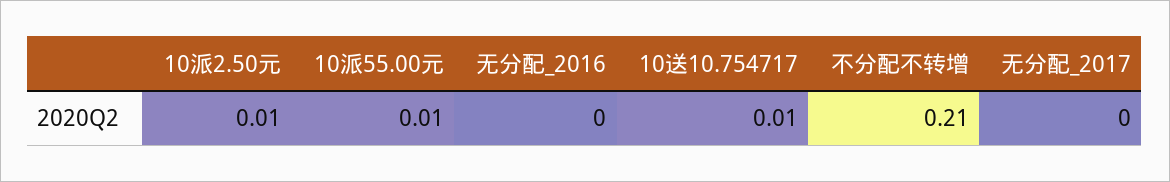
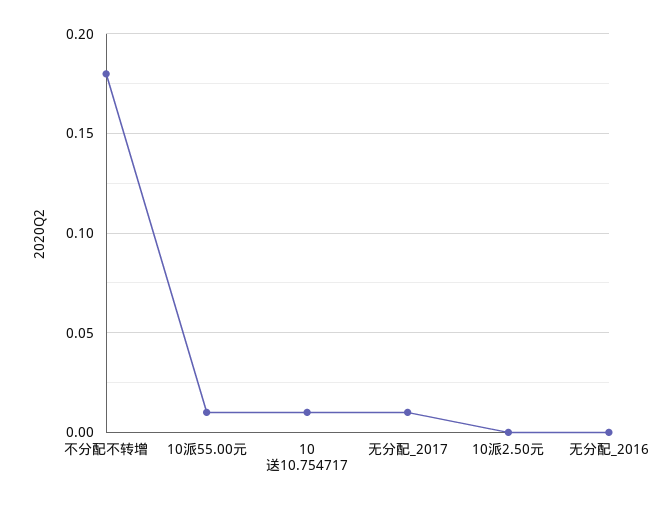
10派2.50元: 0.01 -> 0
不分配不转增: 0.21 -> 0.18
无分配_2017: 0 -> 0.01

